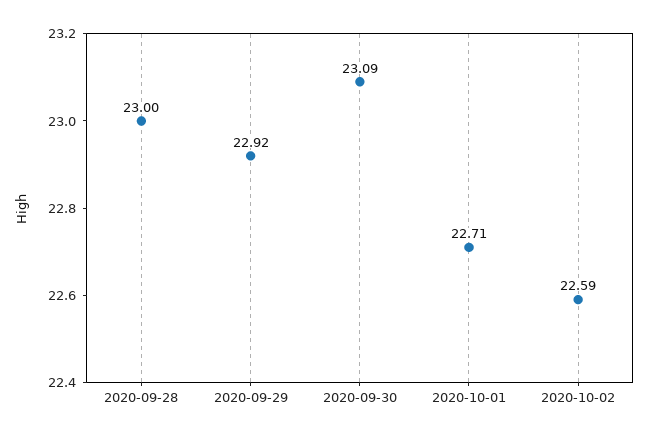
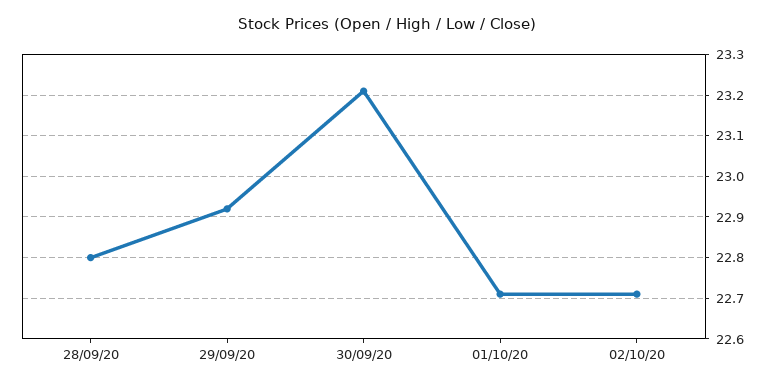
2020-09-28: 23 -> 22.8
2020-09-30: 23.09 -> 23.2
2020-10-02: 22.59 -> 22.7

